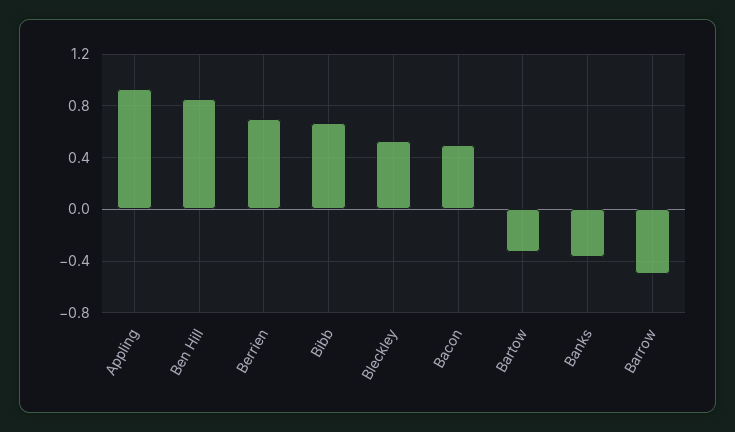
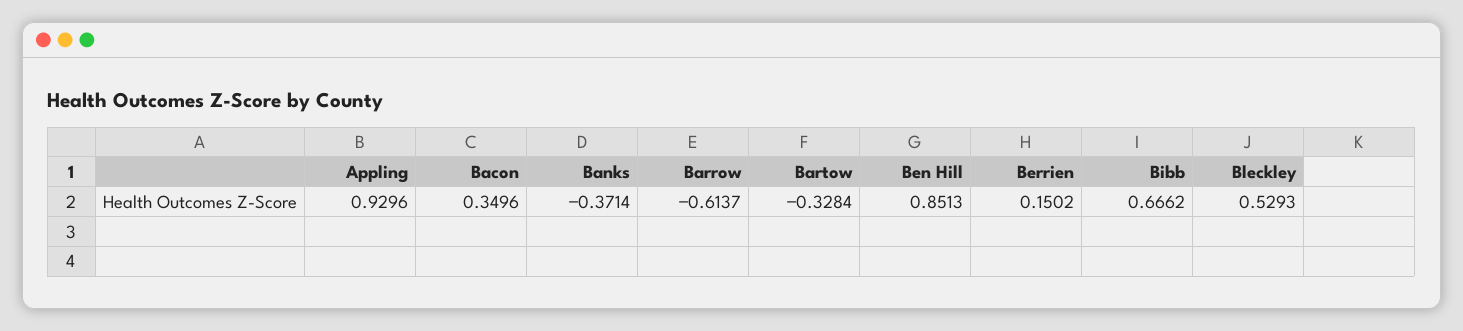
Berrien: 0.7 -> 0.1502
Bacon: 0.5 -> 0.3496
Barrow: -0.5 -> -0.6137

